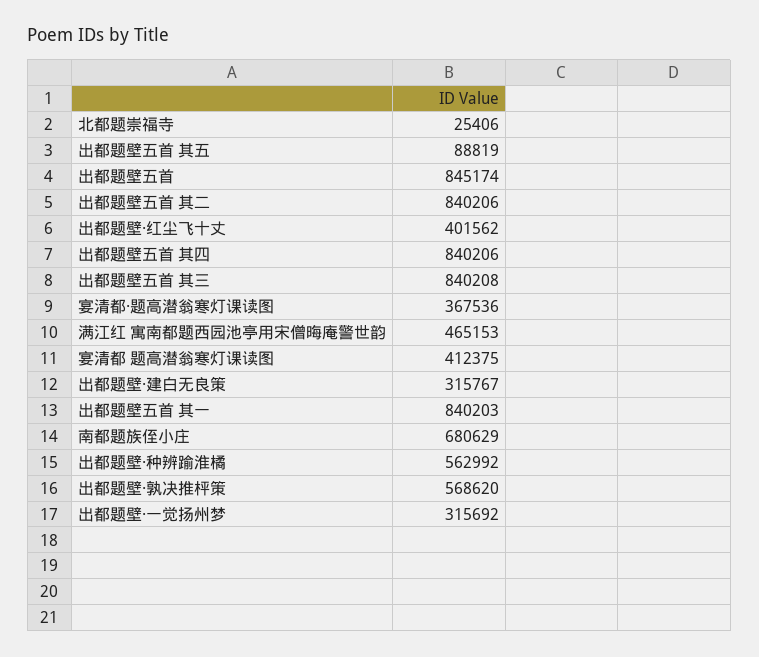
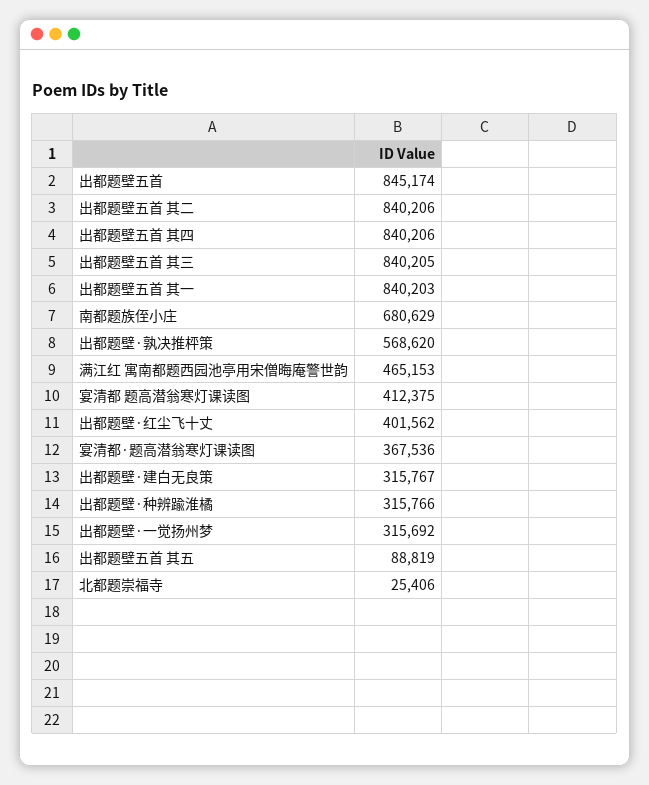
出都题壁五首 其三: 840208 -> 840205
出都题壁·种辨踰淮橘: 562992 -> 315766

